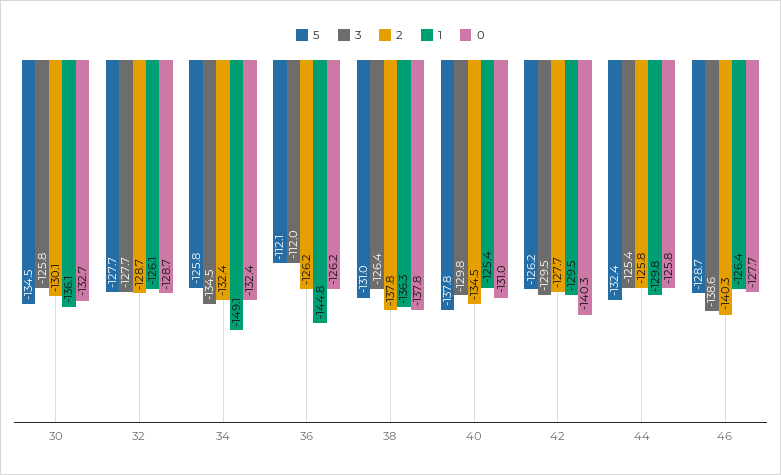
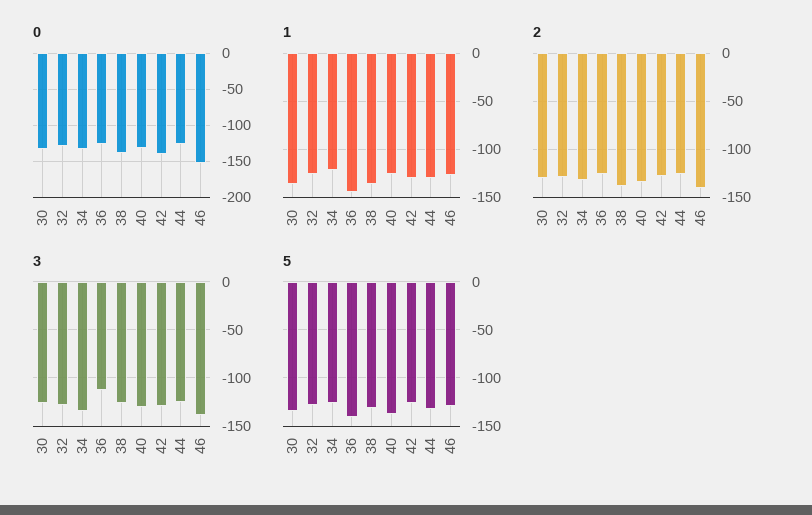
1, 34: -149.1 -> -120
5, 36: -112.1 -> -140
0, 46: -127.7 -> -150

